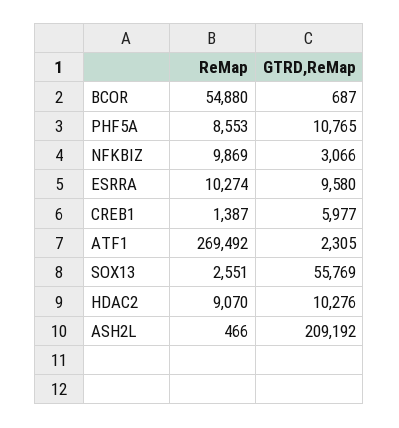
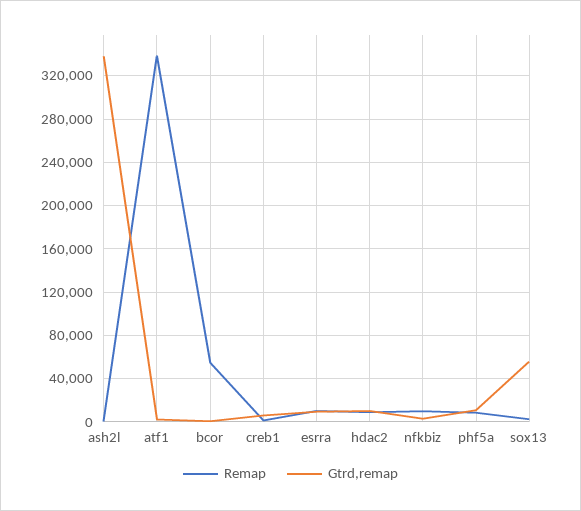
ReMap, ATF1: 269492 -> 340000
GTRD,ReMap, ASH2L: 209192 -> 340000

